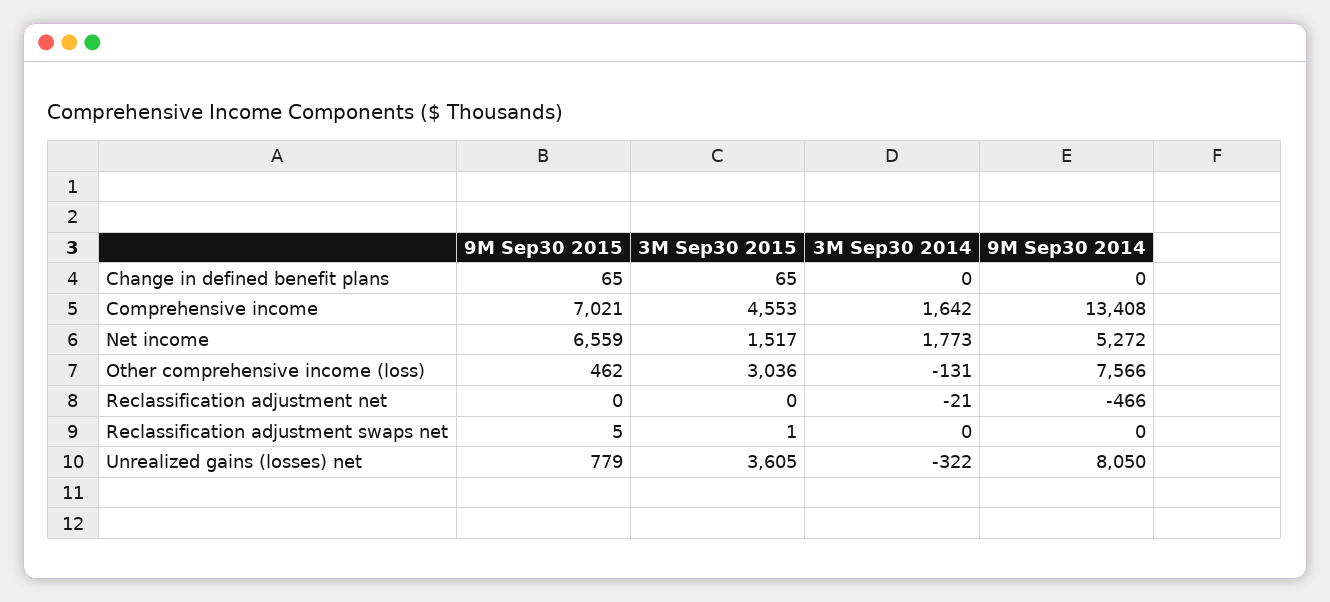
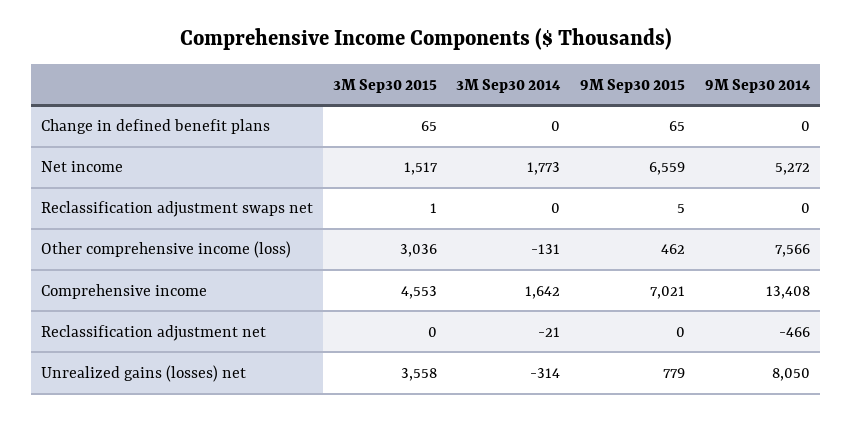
3M Sep30 2015, Unrealized gains (losses) net: 3605 -> 3558
3M Sep30 2014, Unrealized gains (losses) net: -322 -> -314

